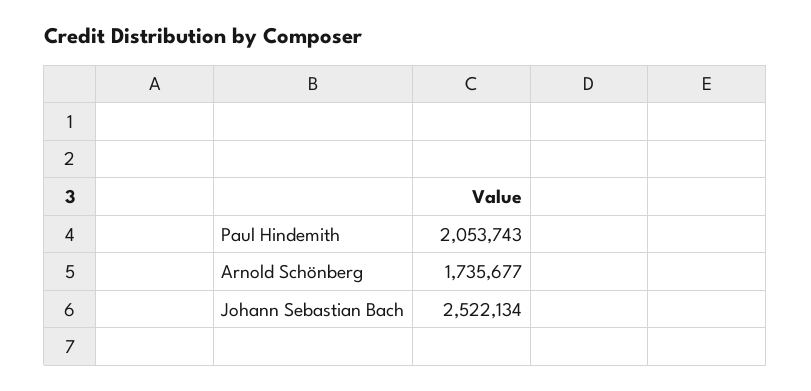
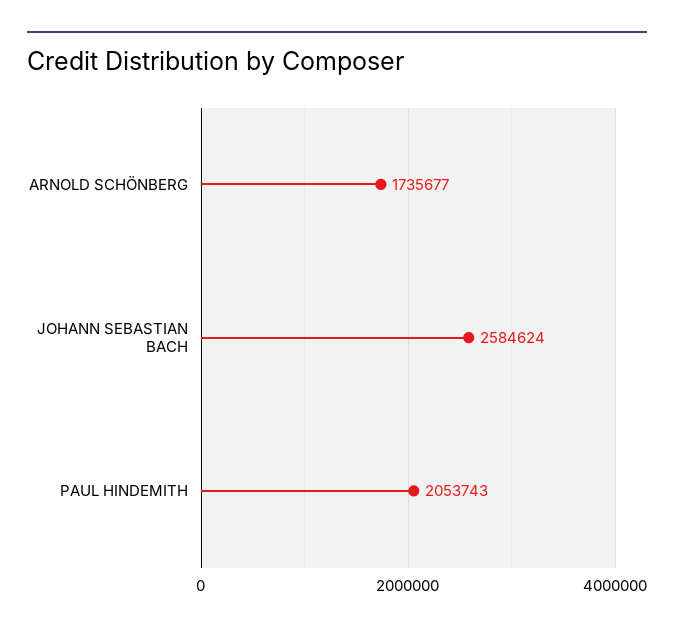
Johann Sebastian Bach: 2522134 -> 2584624

